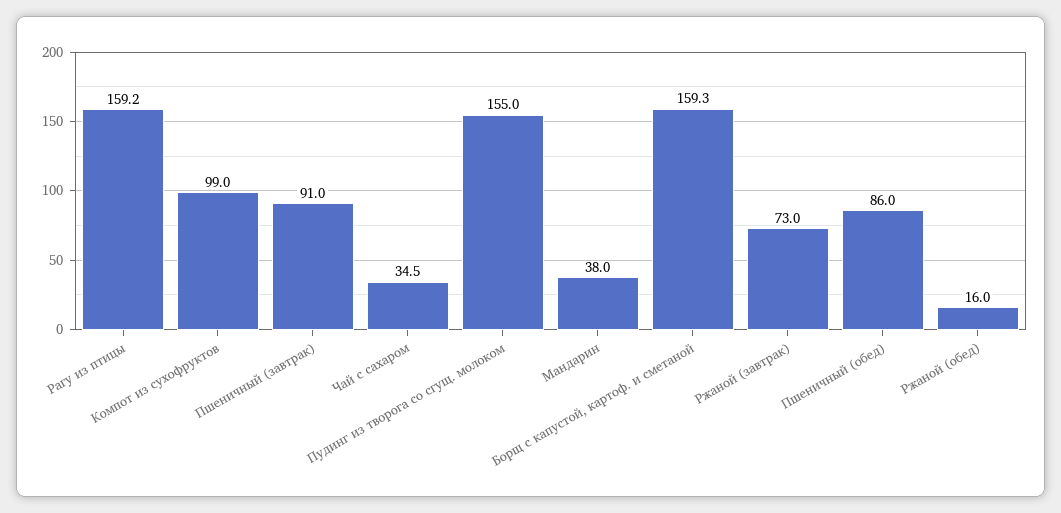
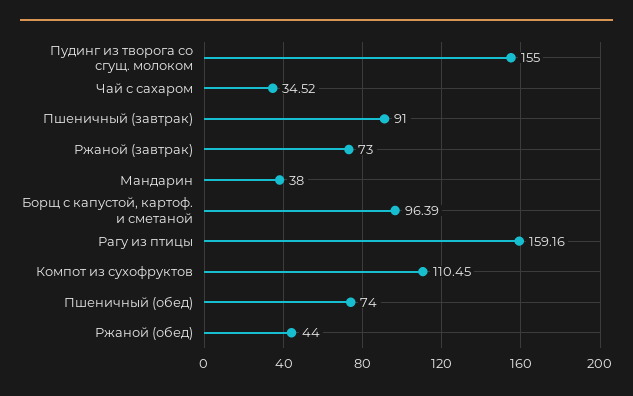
Компот из сухофруктов: 99 -> 110.45
Борщ с капустой, картоф. и сметаной: 159.3 -> 96.39
Пшеничный (обед): 86 -> 74
Ржаной (обед): 16 -> 44

